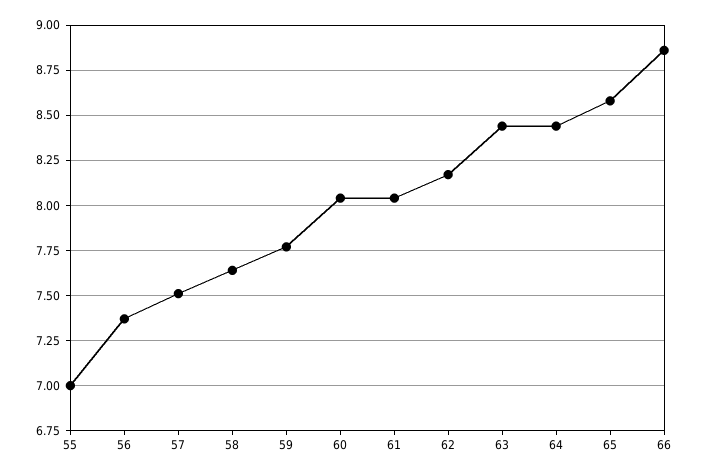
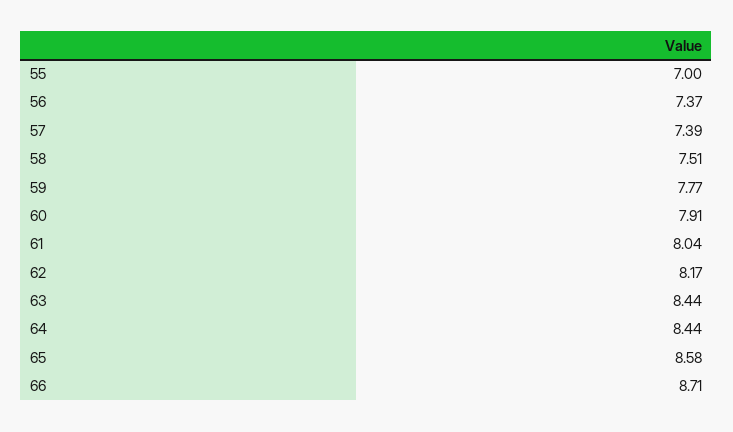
57: 7.5 -> 7.39
58: 7.65 -> 7.51
60: 8.05 -> 7.91
66: 8.85 -> 8.71

